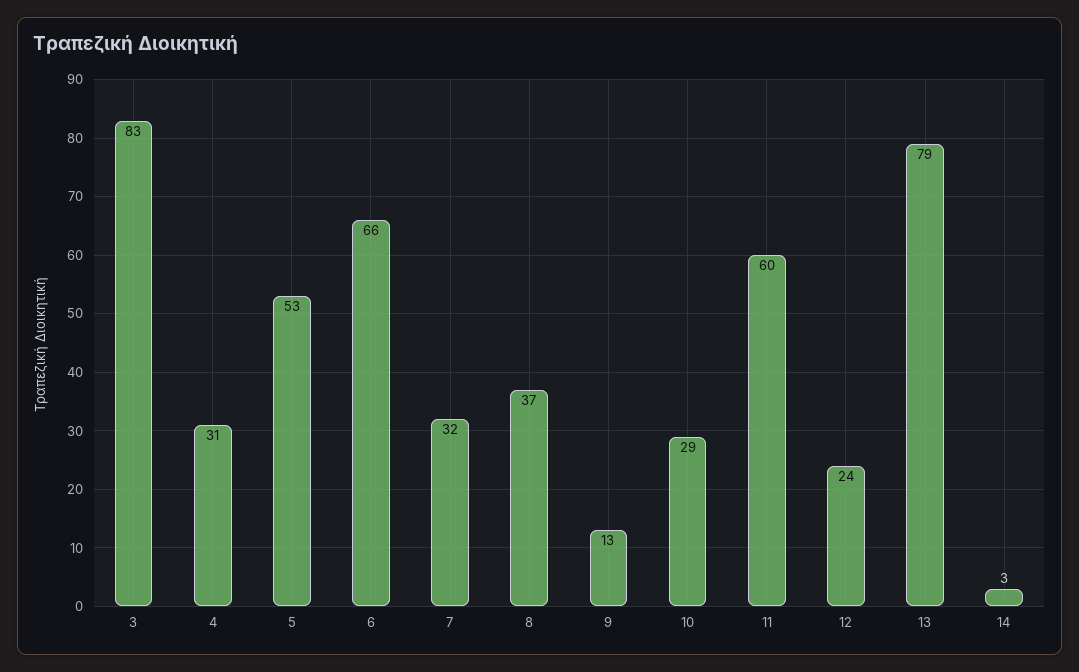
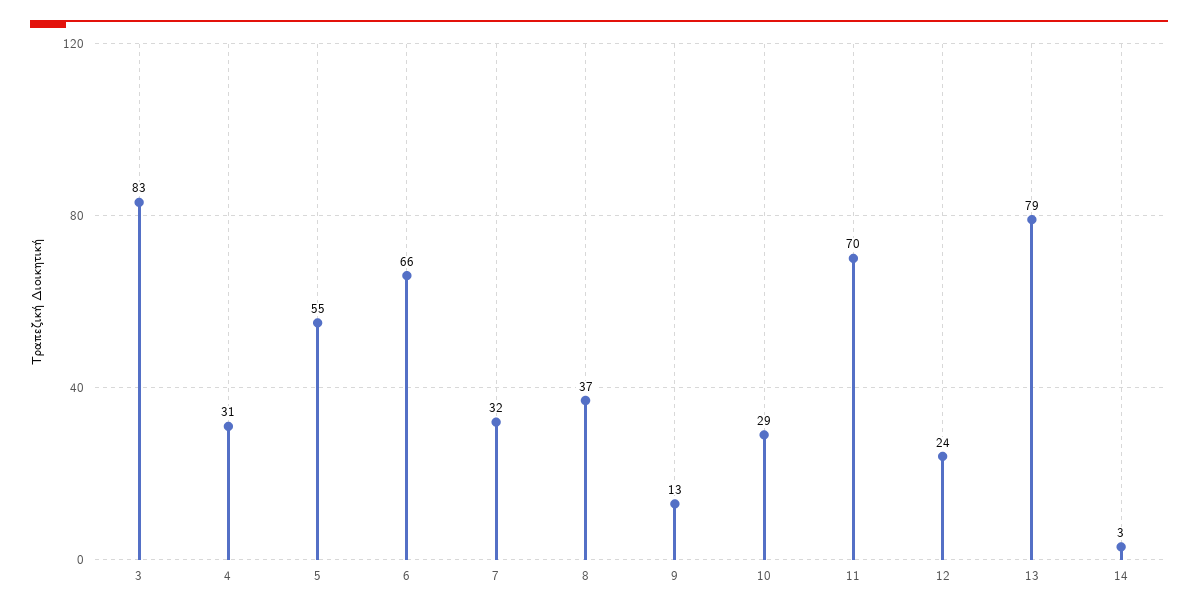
5: 53 -> 55
11: 60 -> 70

